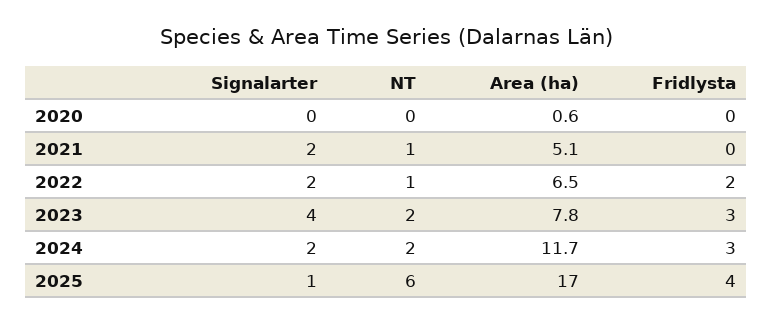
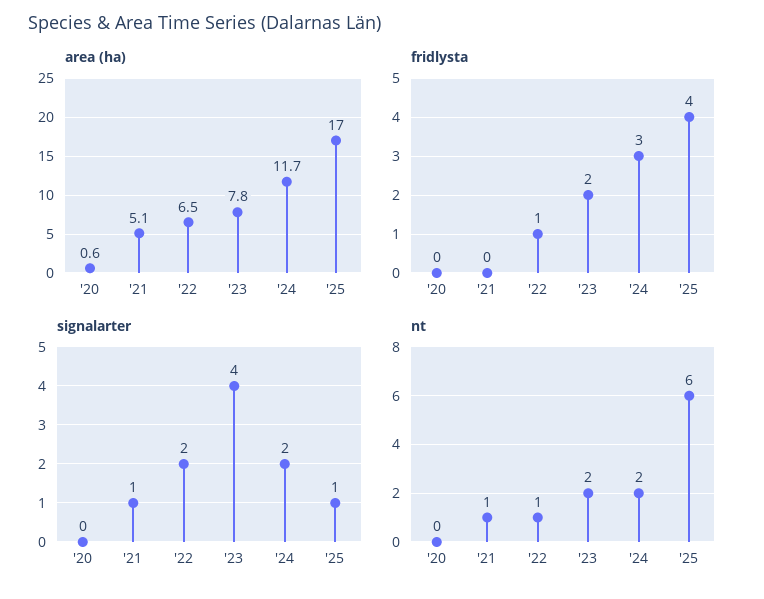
Signalarter, 2021: 2 -> 1
Fridlysta, 2022: 2 -> 1
Fridlysta, 2023: 3 -> 2

